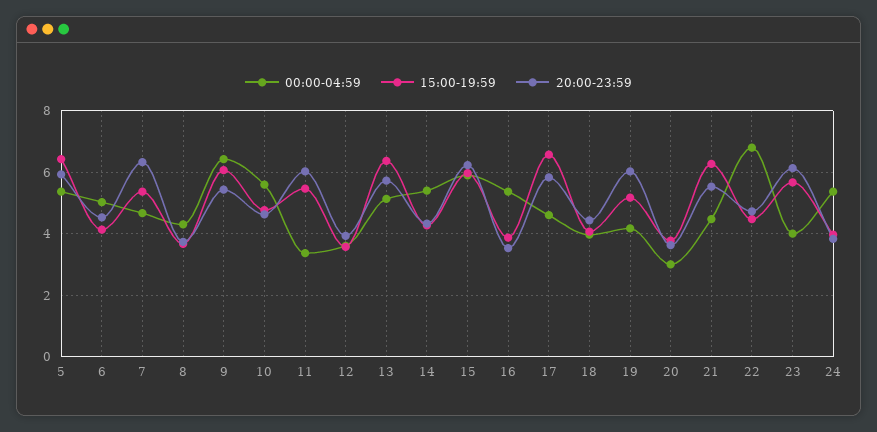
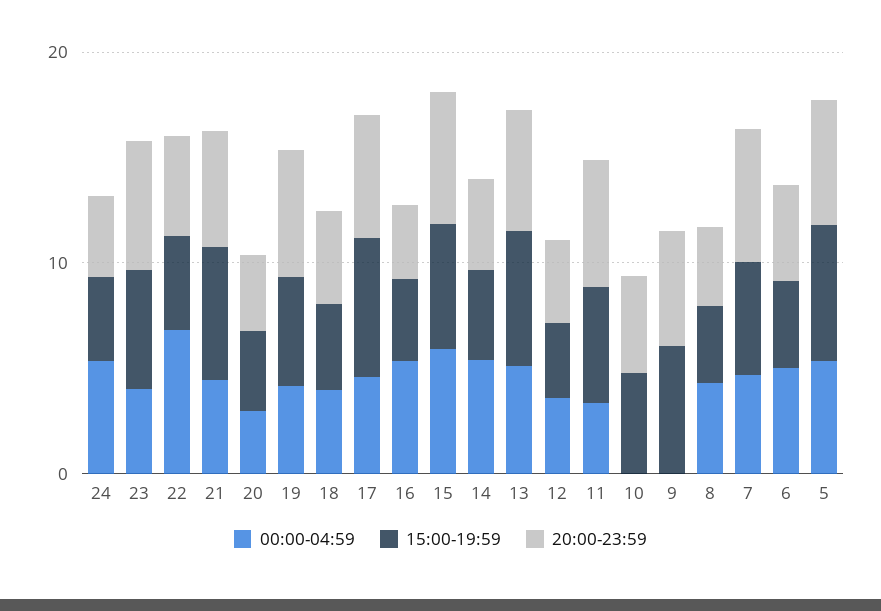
00:00-04:59, 9: 6.4 -> 0
00:00-04:59, 10: 5.6 -> 0

